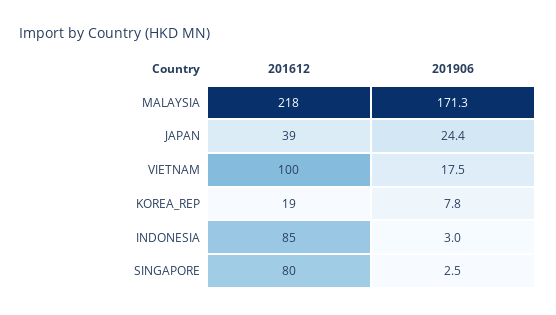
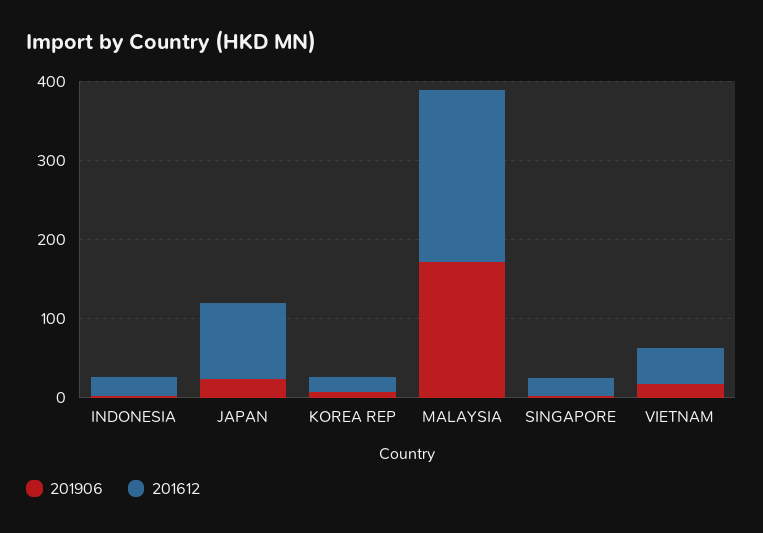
201612, JAPAN: 39 -> 100
201612, VIETNAM: 100 -> 40
201612, INDONESIA: 85 -> 20
201612, SINGAPORE: 80 -> 20

